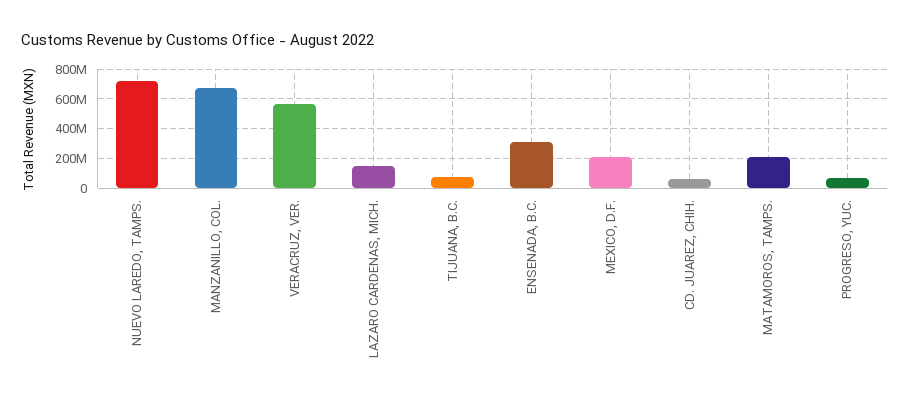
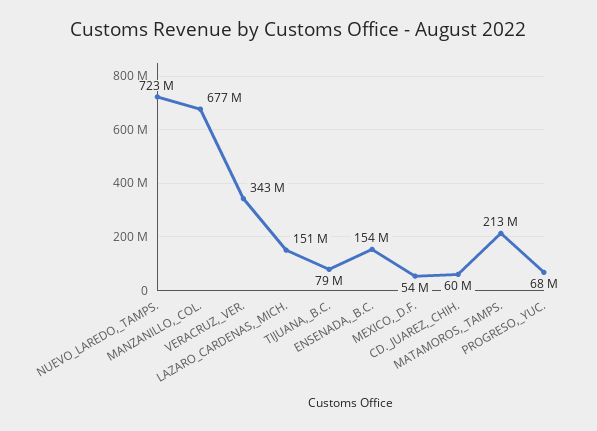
VERACRUZ, VER.: 550000000 -> 343000000
ENSENADA, B.C.: 300000000 -> 154000000
MEXICO, D.F.: 200000000 -> 54000000

